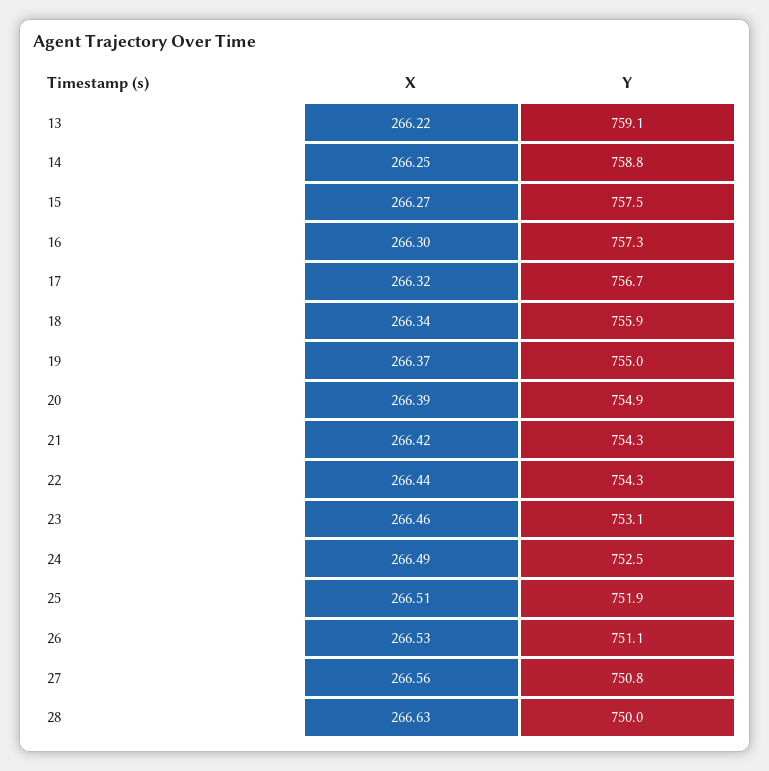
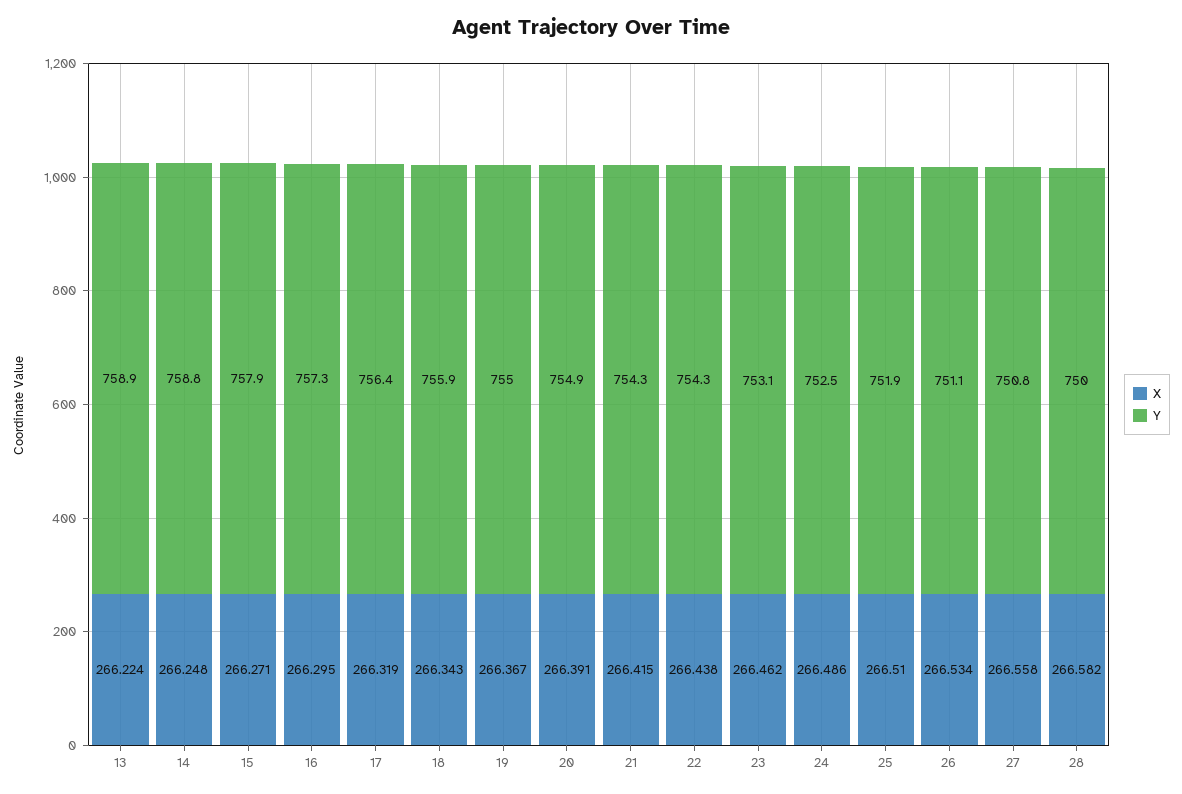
Y, 13: 759.1 -> 758.9
Y, 15: 757.5 -> 757.9
Y, 17: 756.7 -> 756.4
X, 28: 266.63 -> 266.582

